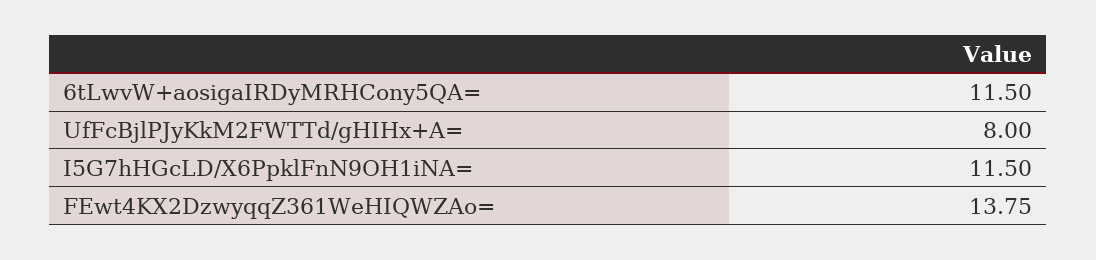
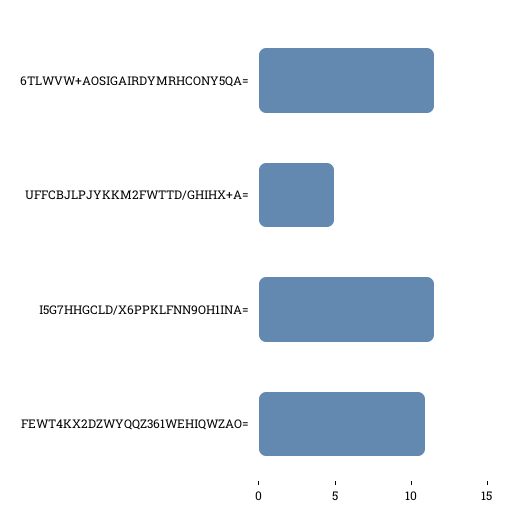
UfFcBjlPJyKkM2FWTTd/gHIHx+A=: 8 -> 5
FEwt4KX2DzwyqqZ361WeHIQWZAo=: 13.75 -> 11

